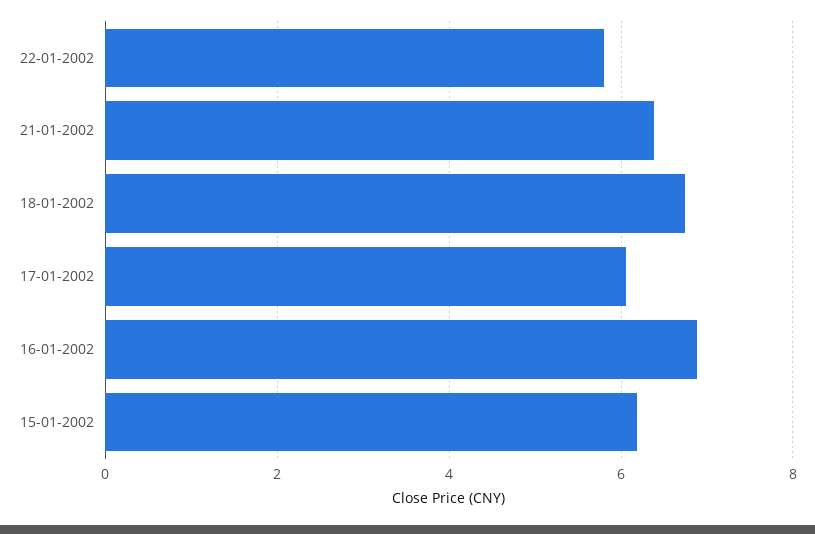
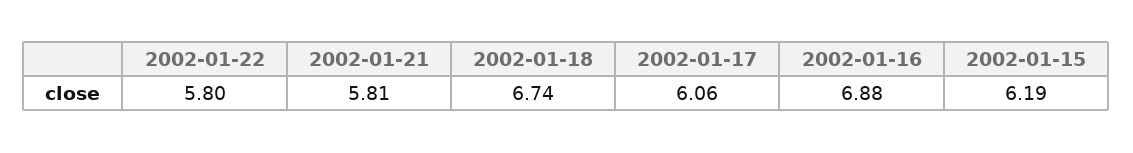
21-01-2002: 6.4 -> 5.81

